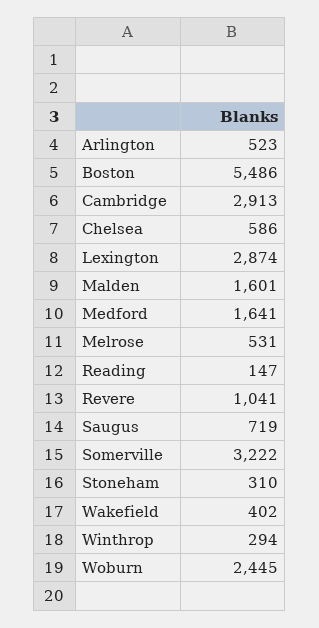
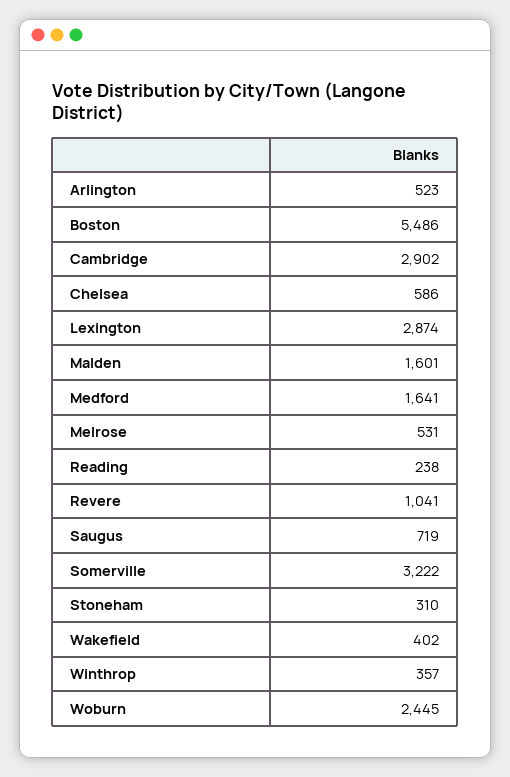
Cambridge: 2913 -> 2902
Reading: 147 -> 238
Winthrop: 294 -> 357

